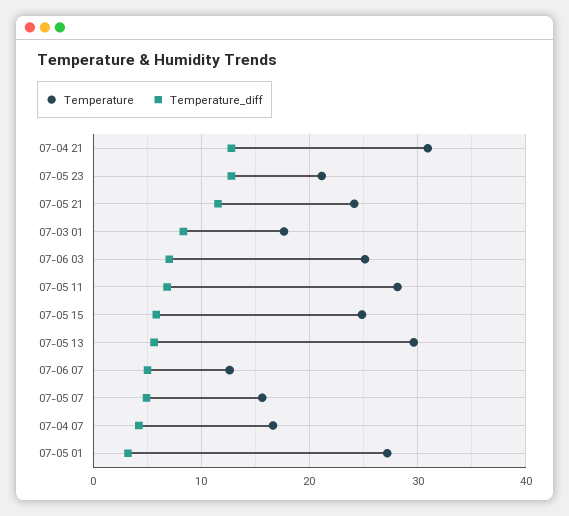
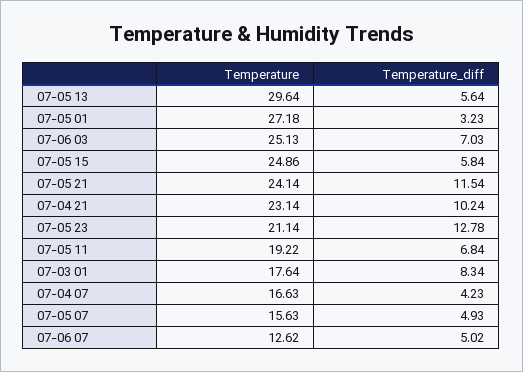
Temperature, 07-04 21: 31 -> 23.14
Temperature_diff, 07-04 21: 13 -> 10.24
Temperature, 07-05 11: 28 -> 19.22

